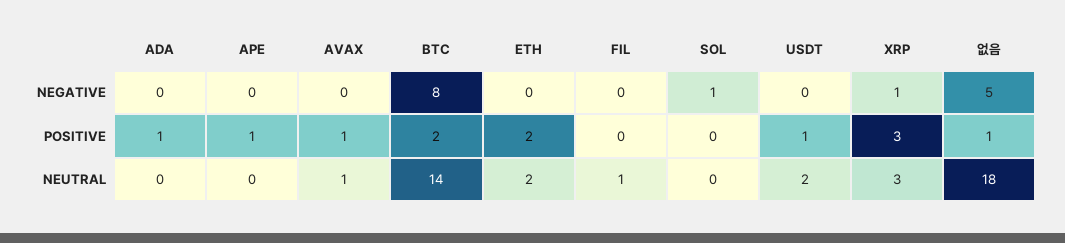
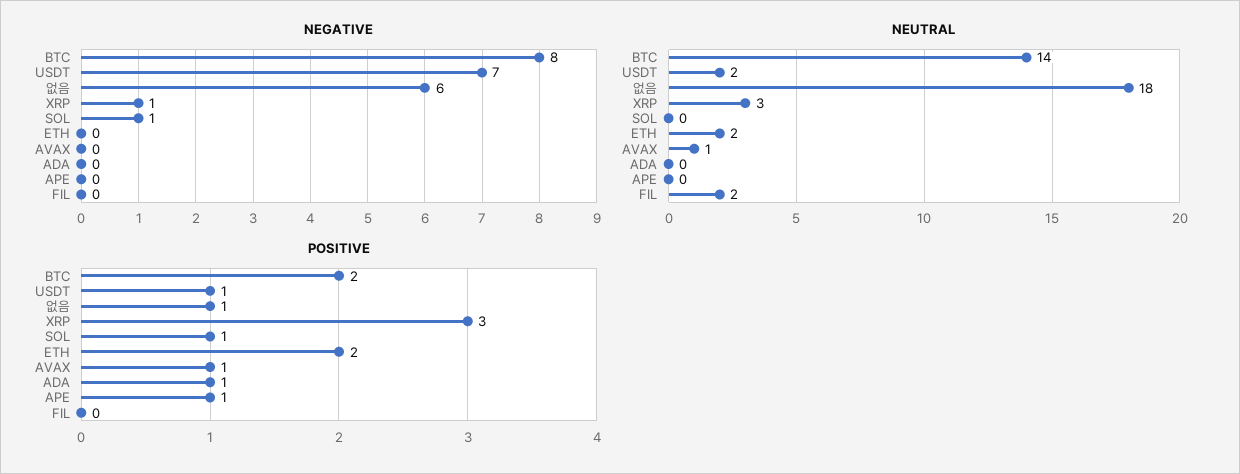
NEGATIVE, USDT: 0 -> 7
NEGATIVE, 없음: 5 -> 6
POSITIVE, SOL: 0 -> 1
NEUTRAL, FIL: 1 -> 2

